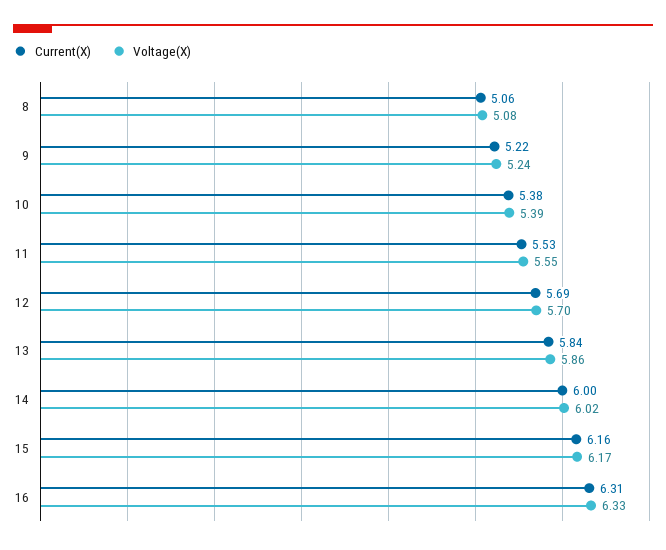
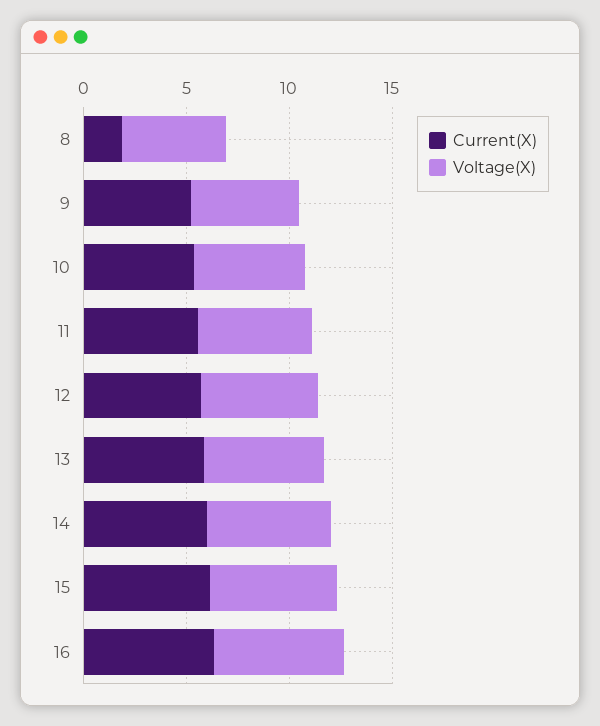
Current(X), 8: 5.06 -> 2

